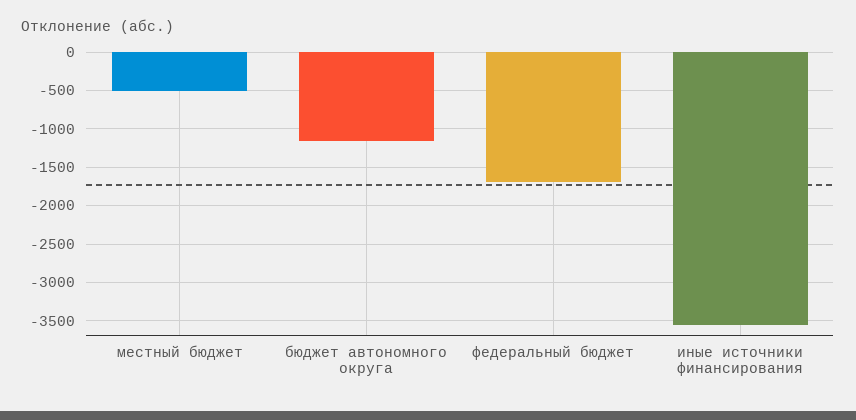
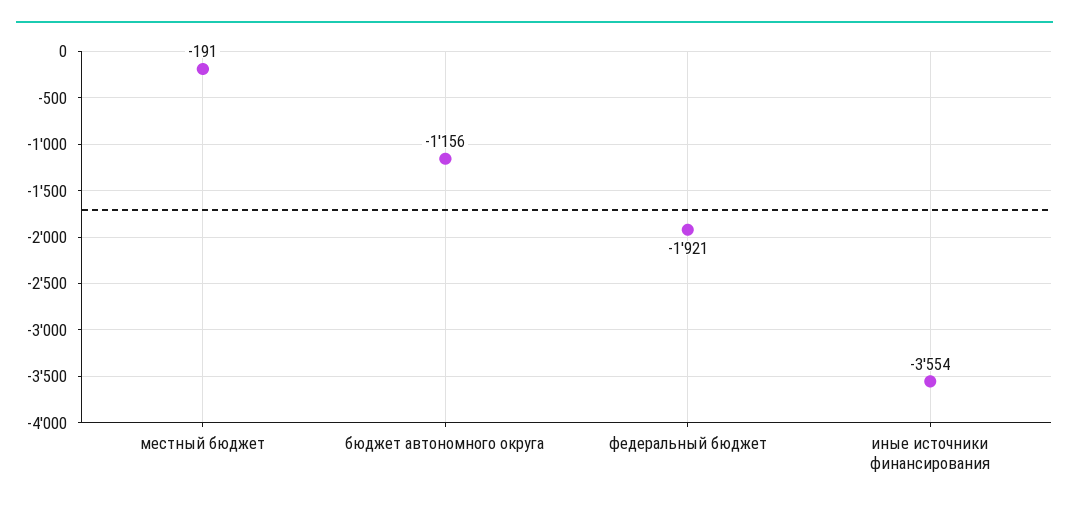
местный бюджет: -500 -> -191
федеральный бюджет: -1700 -> -1921

